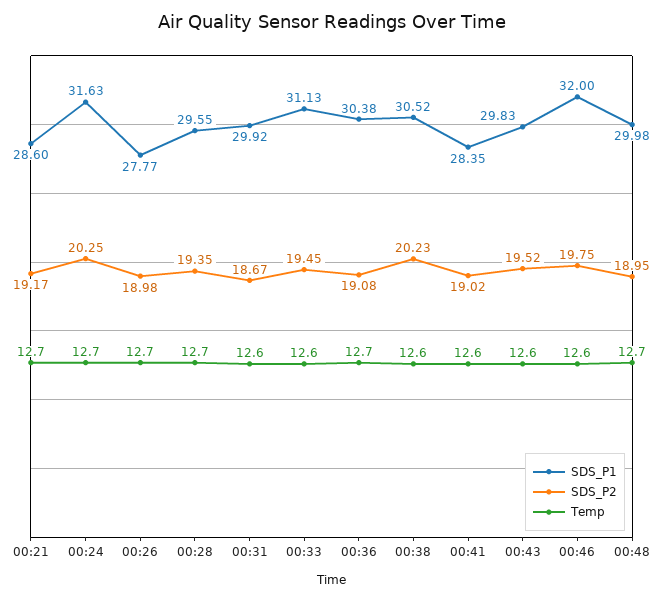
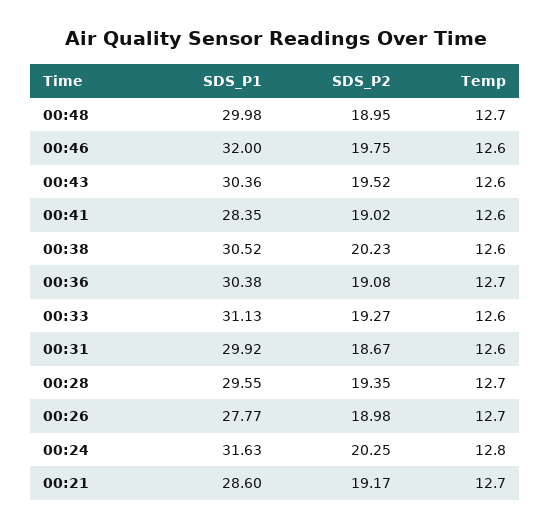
Temp, 00:24: 12.7 -> 12.8
SDS_P2, 00:33: 19.45 -> 19.27
SDS_P1, 00:43: 29.83 -> 30.36

